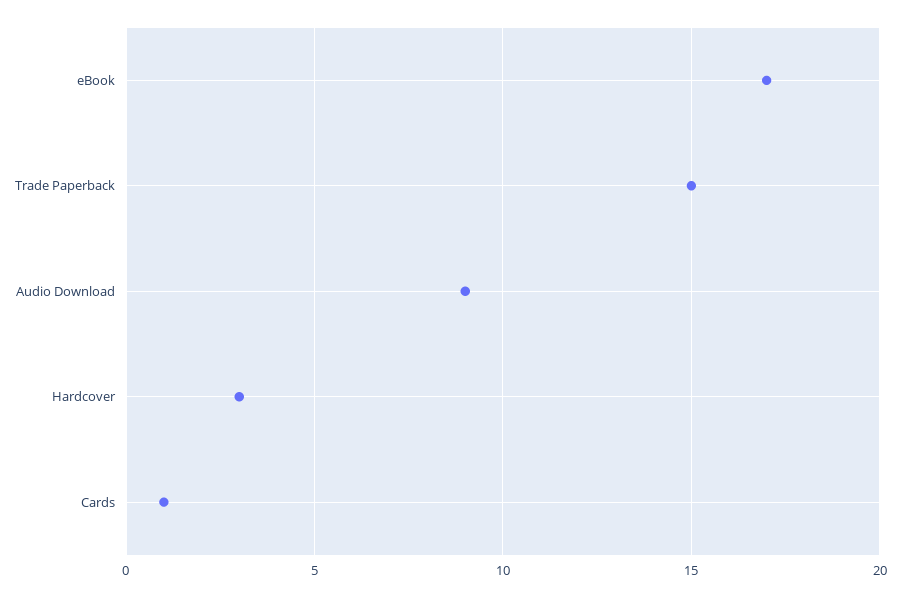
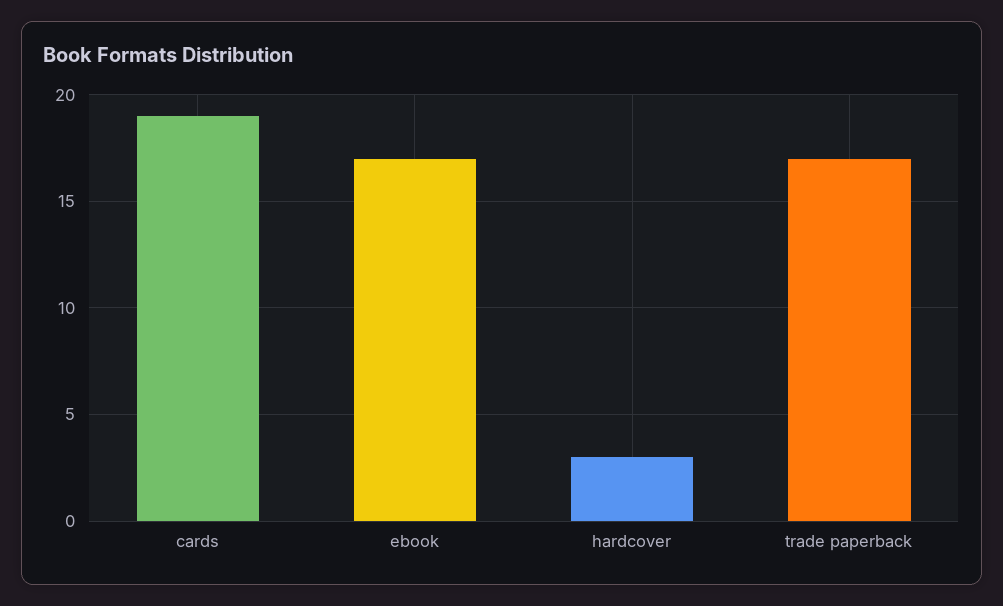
Trade Paperback: 15 -> 17
Audio Download: 9 -> none
Cards: 1 -> 19

